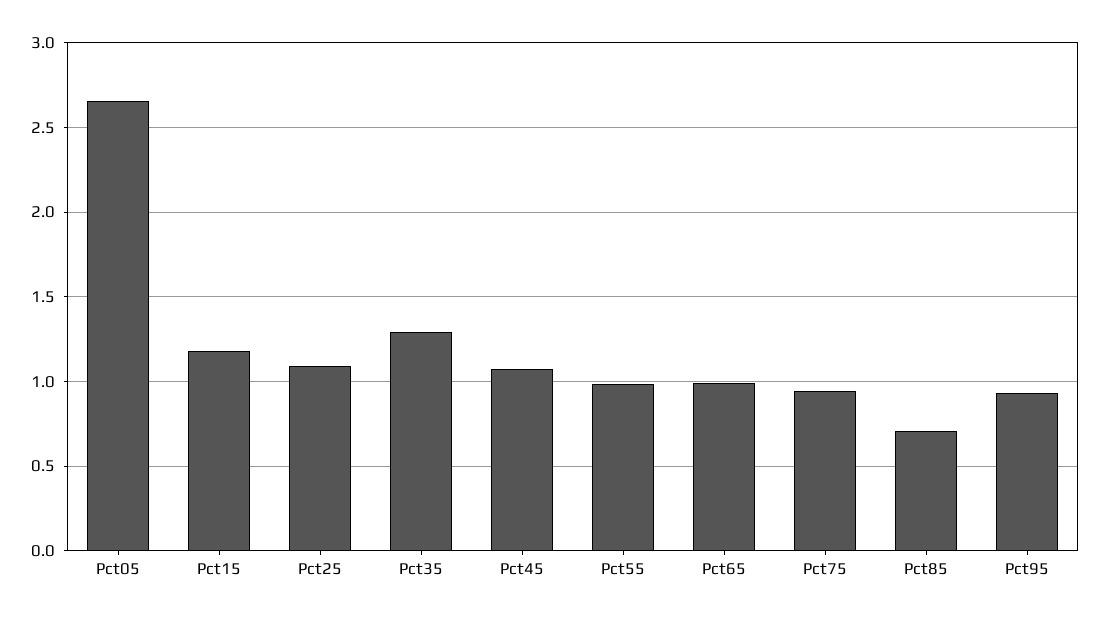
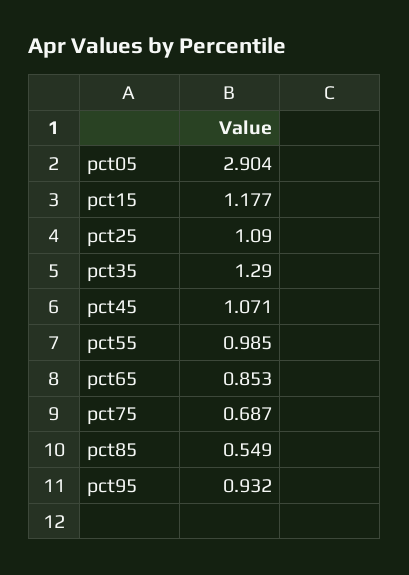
Pct05: 2.65 -> 2.904
Pct65: 1 -> 0.853
Pct75: 0.95 -> 0.687
Pct85: 0.7 -> 0.549

